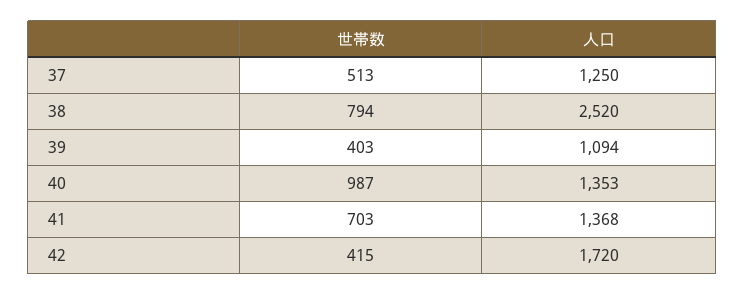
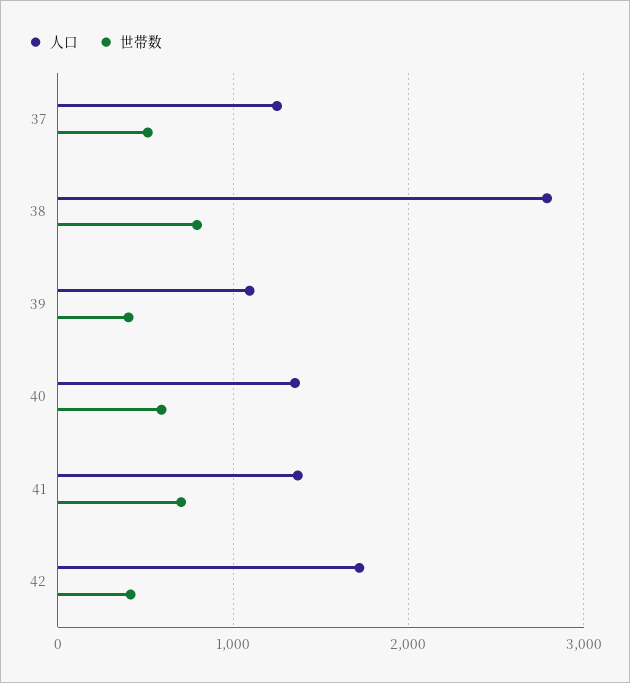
人口, 38: 2520 -> 2800
世帯数, 40: 987 -> 600

